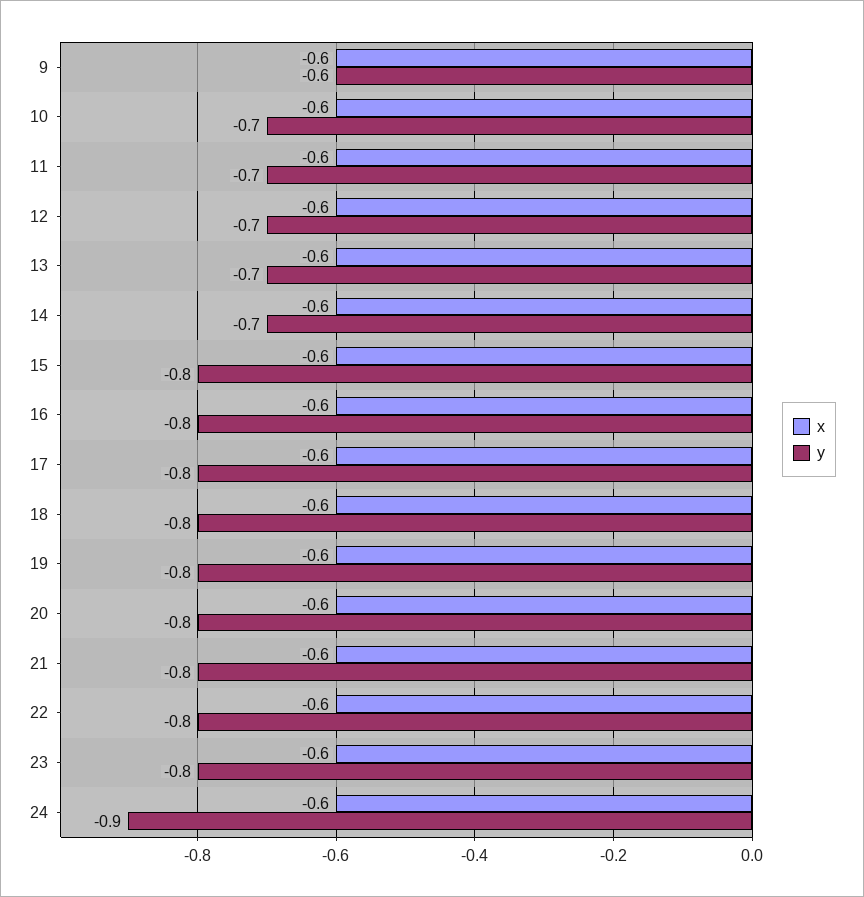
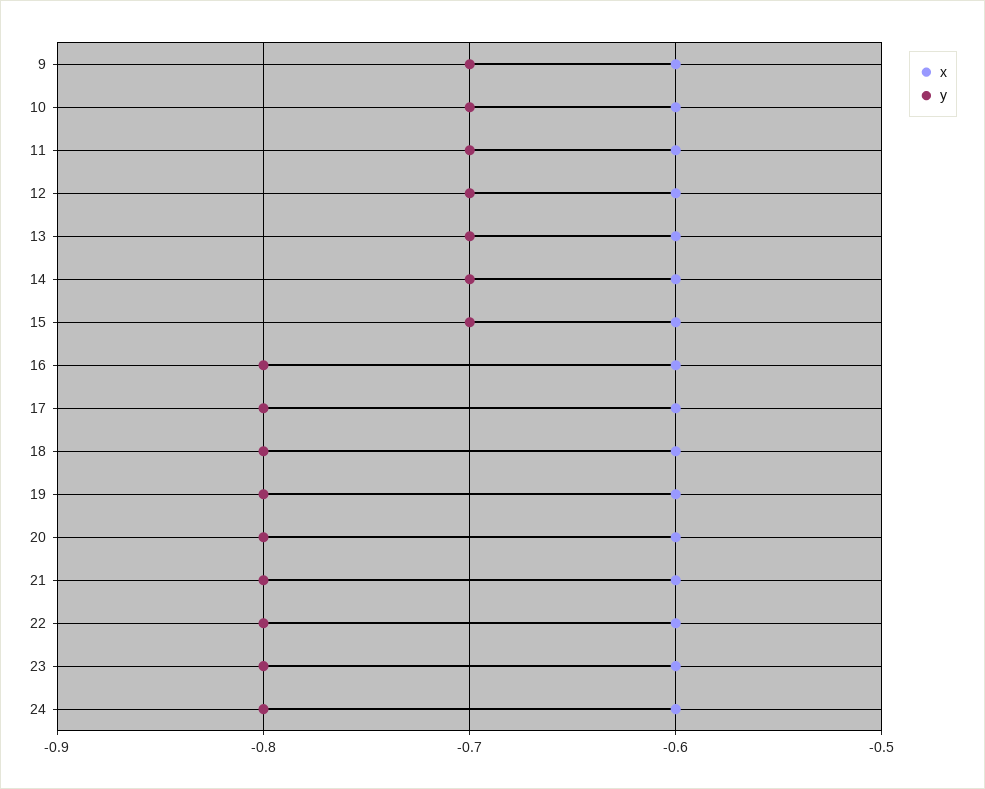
y, 9: -0.6 -> -0.7
y, 15: -0.8 -> -0.7
y, 24: -0.9 -> -0.8

